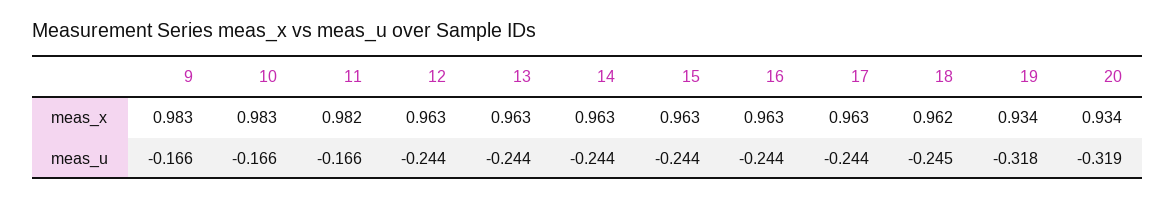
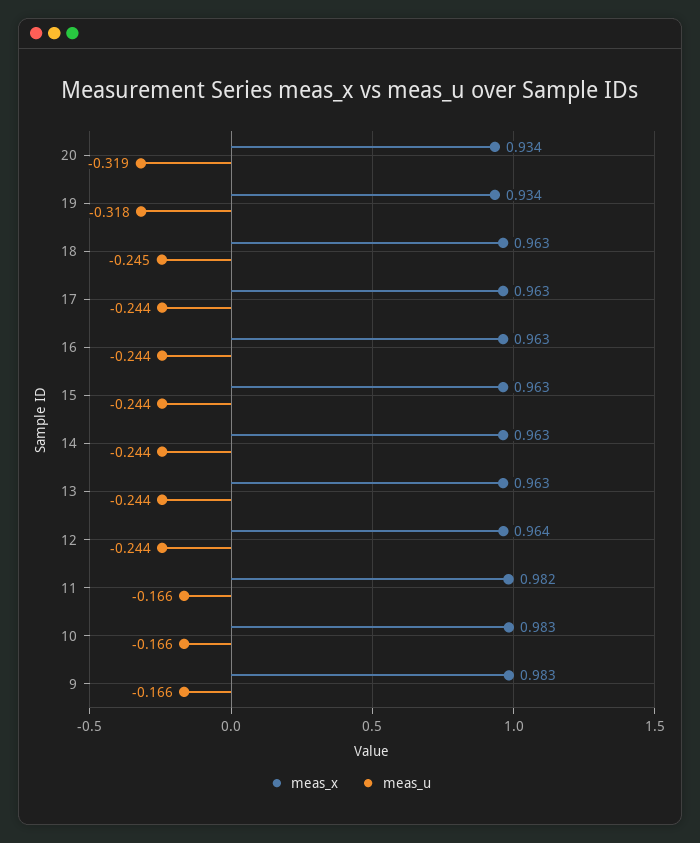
meas_x, 12: 0.963 -> 0.964
meas_x, 18: 0.962 -> 0.963

